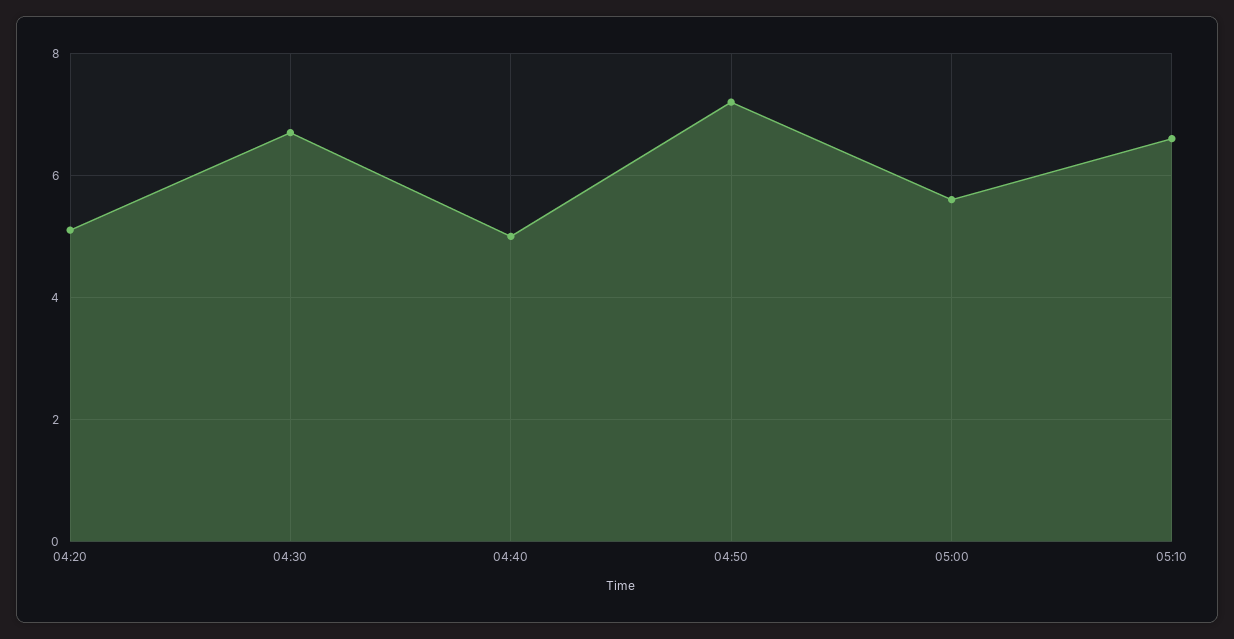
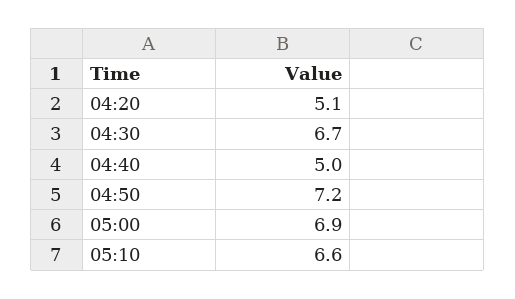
05:00: 5.5 -> 6.9

